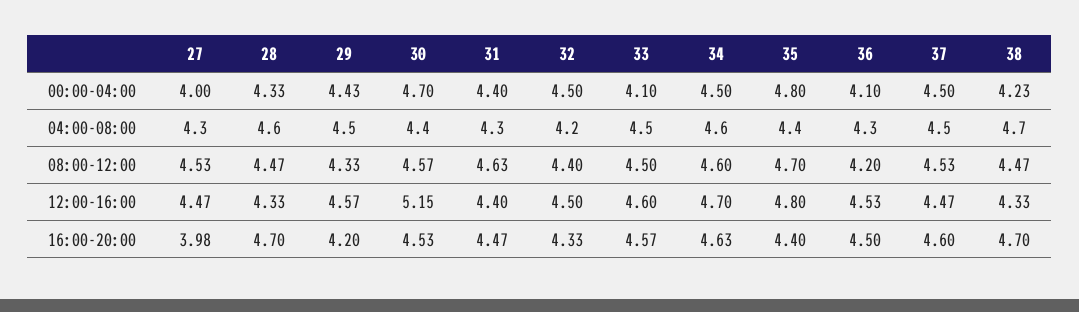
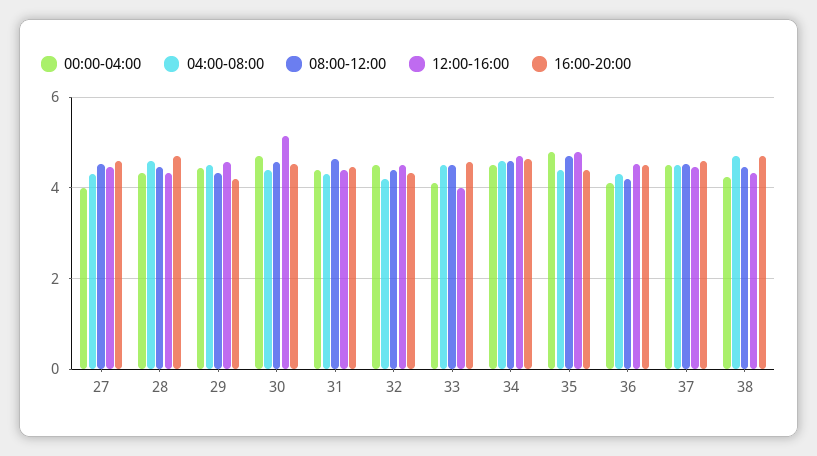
12:00-16:00, 33: 4.6 -> 4
16:00-20:00, 27: 3.98 -> 4.6

